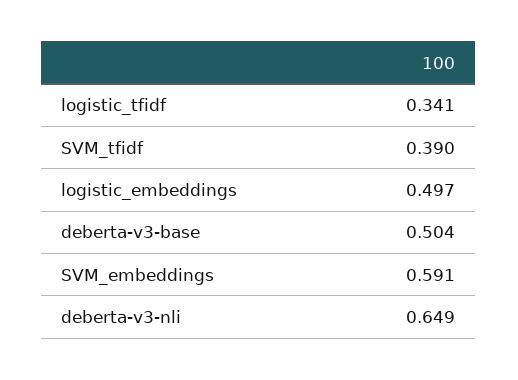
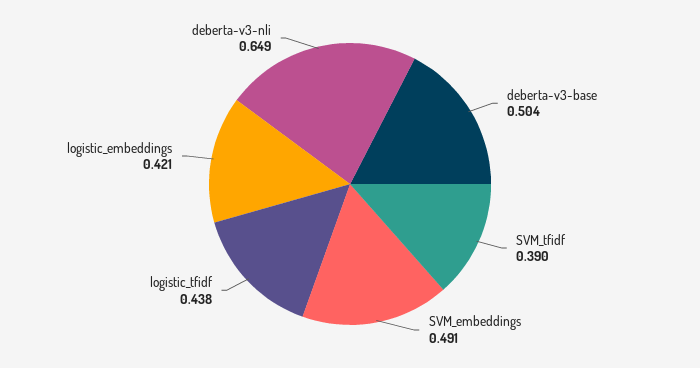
logistic_tfidf: 0.341 -> 0.438
logistic_embeddings: 0.497 -> 0.421
SVM_embeddings: 0.591 -> 0.491

